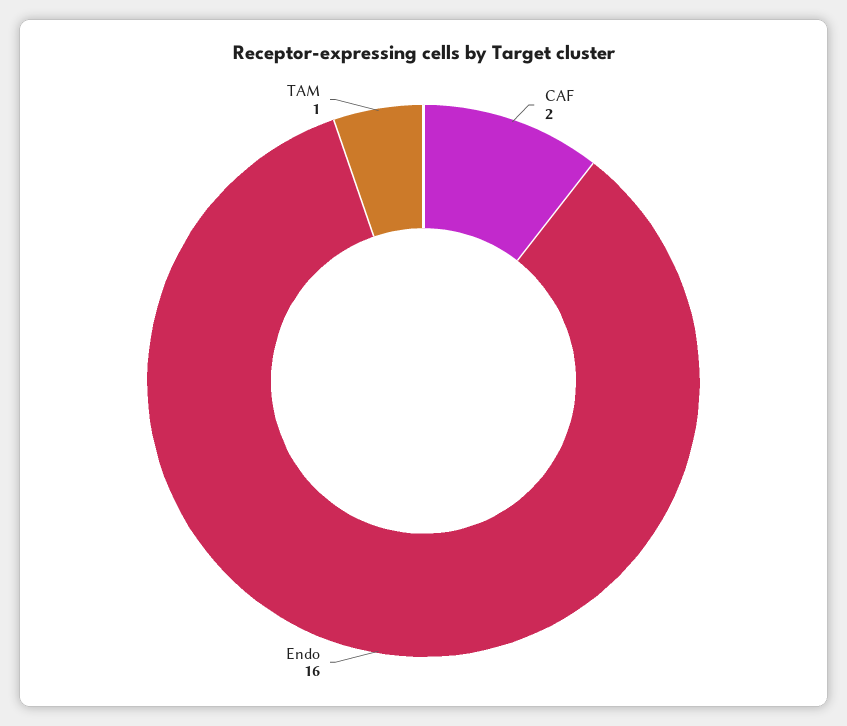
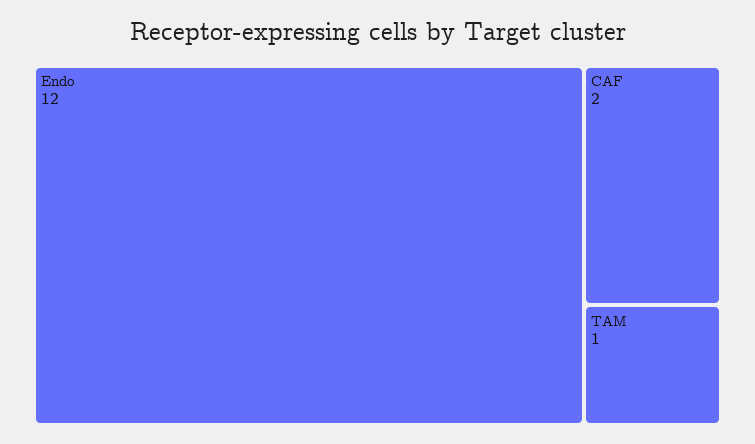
Endo: 16 -> 12

